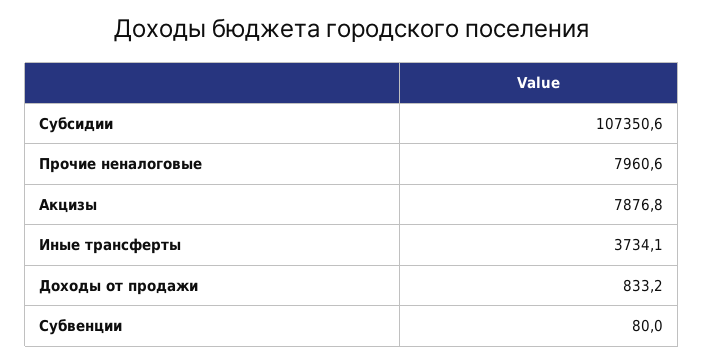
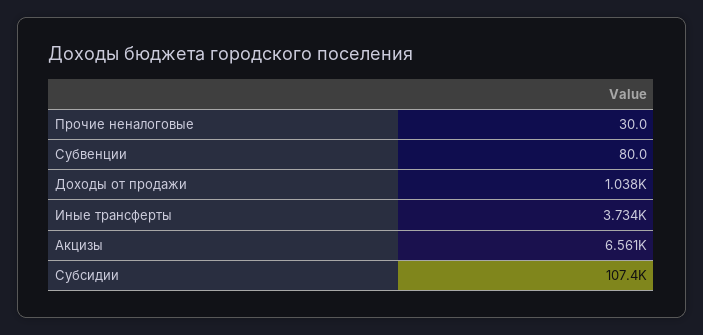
Прочие неналоговые: 7960.6 -> 30
Акцизы: 7876.8 -> 6561
Доходы от продажи: 833.2 -> 1038

